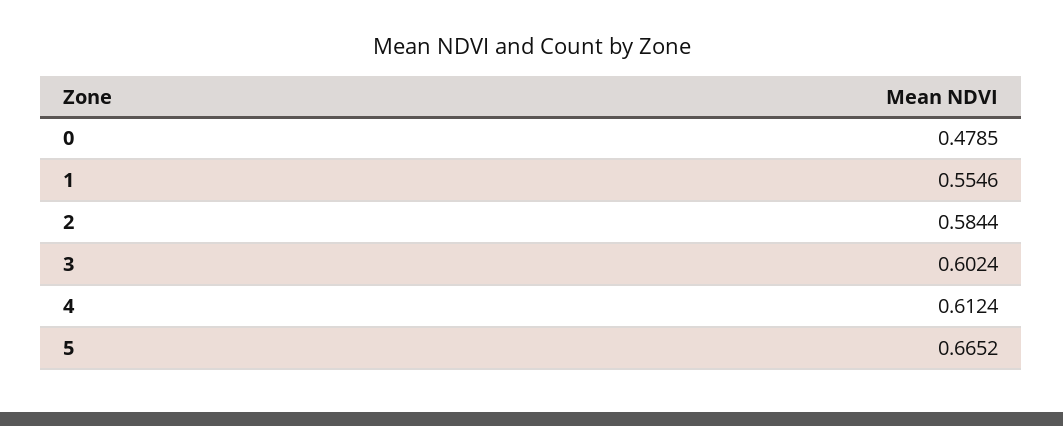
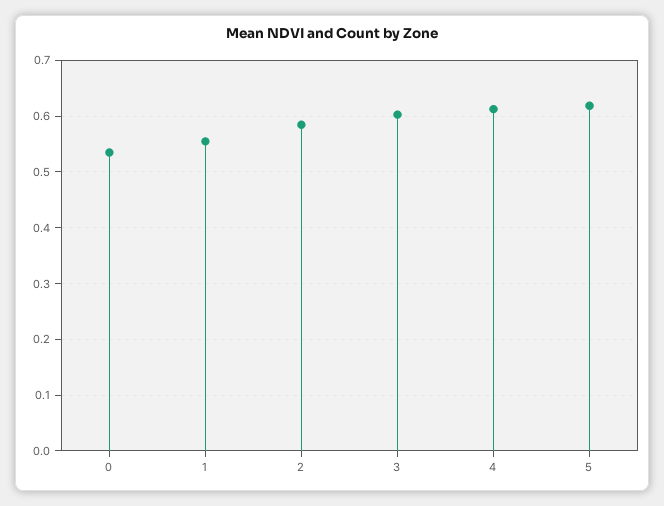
0: 0.4785 -> 0.54
5: 0.6652 -> 0.62

